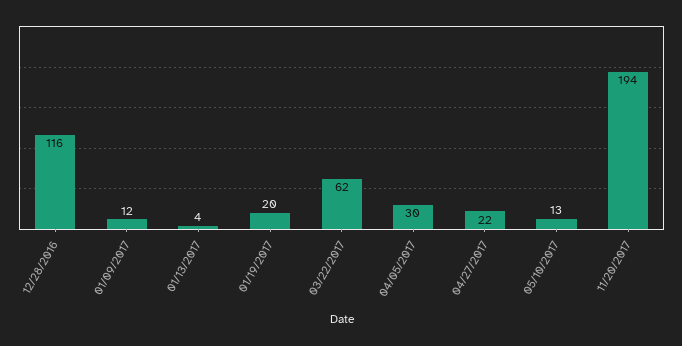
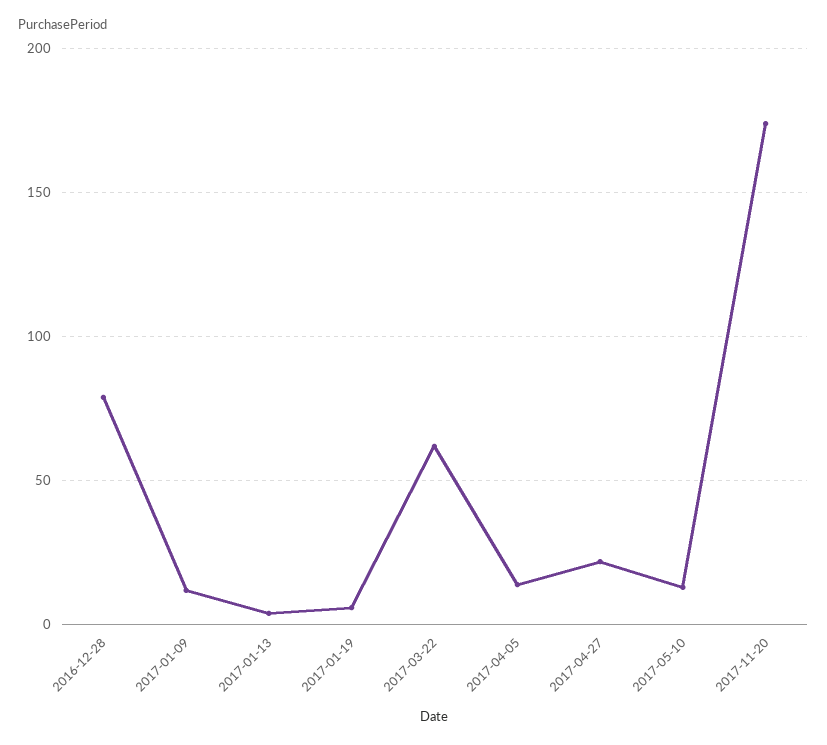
12/28/2016: 116 -> 80
01/19/2017: 20 -> 5
04/05/2017: 30 -> 15
11/20/2017: 194 -> 175

